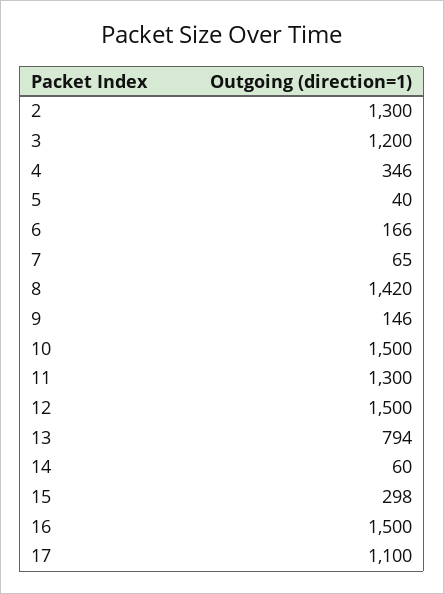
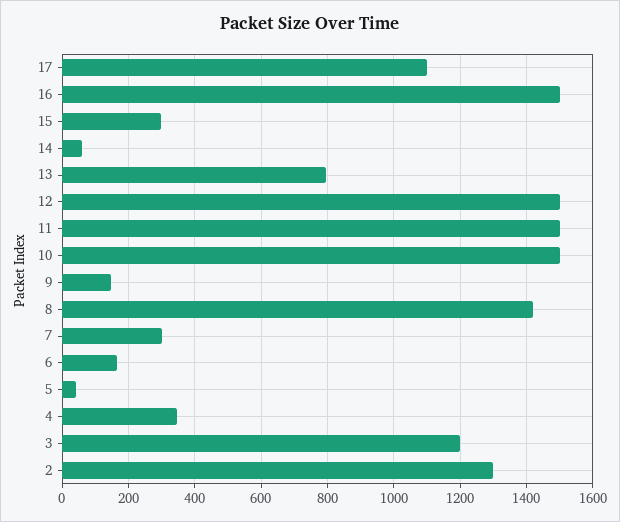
7: 65 -> 300
11: 1300 -> 1500

